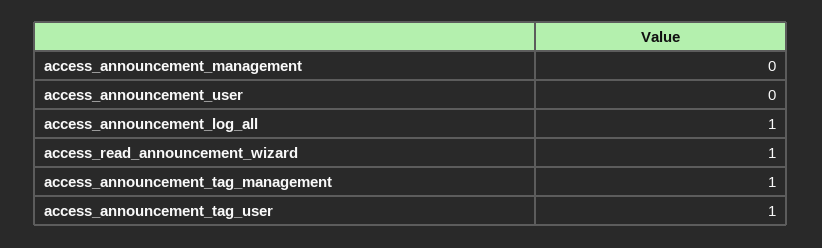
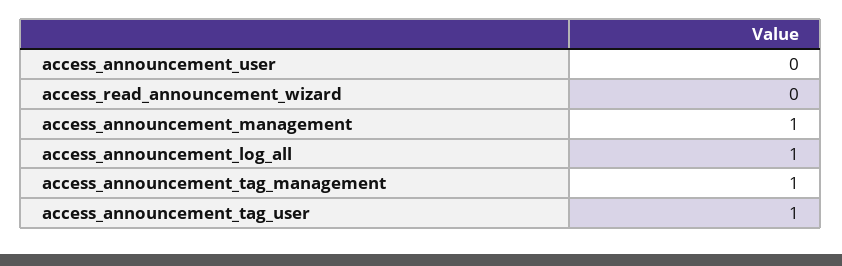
access_announcement_management: 0 -> 1
access_read_announcement_wizard: 1 -> 0

